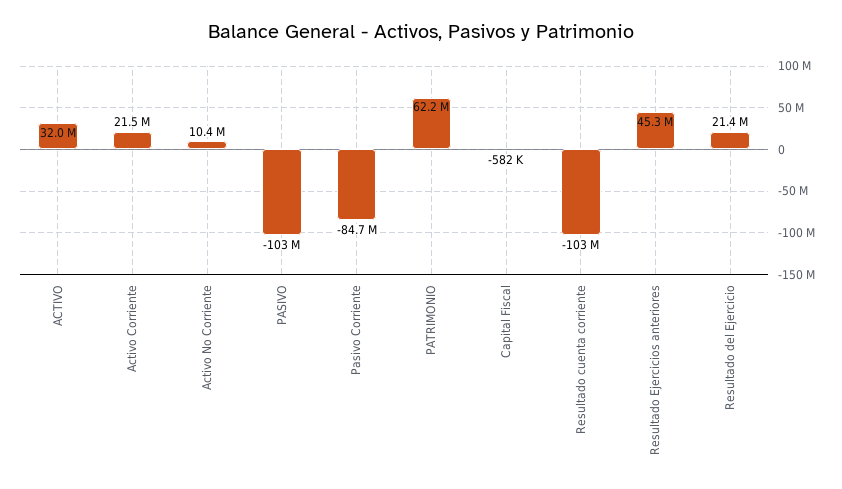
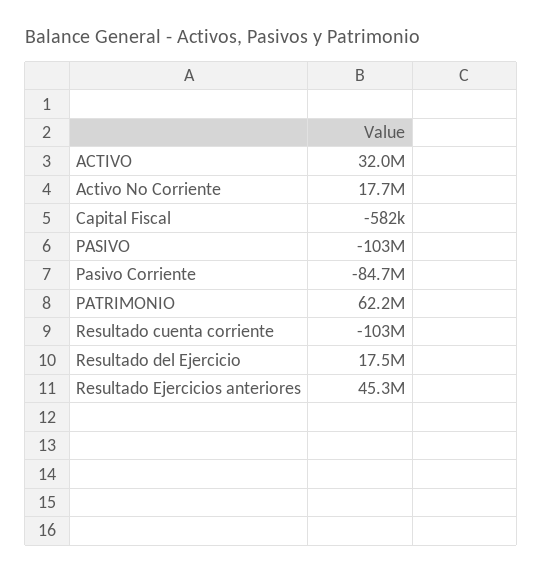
Activo Corriente: 21500000 -> none
Activo No Corriente: 10400000 -> 17700000
Resultado del Ejercicio: 21400000 -> 17500000

